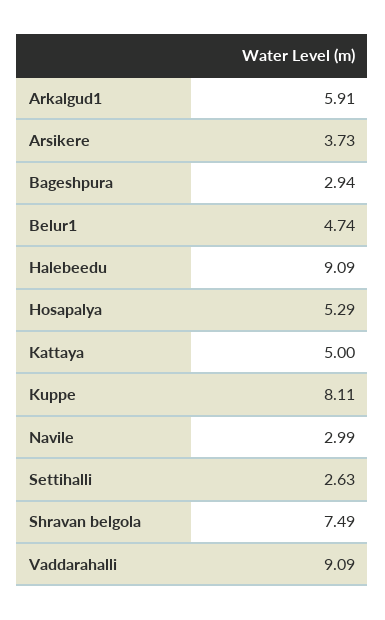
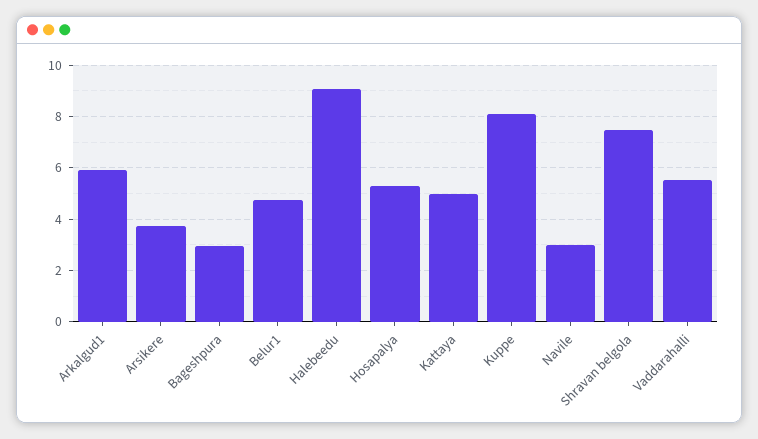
Settihalli: 2.63 -> none
Vaddarahalli: 9.09 -> 5.5

